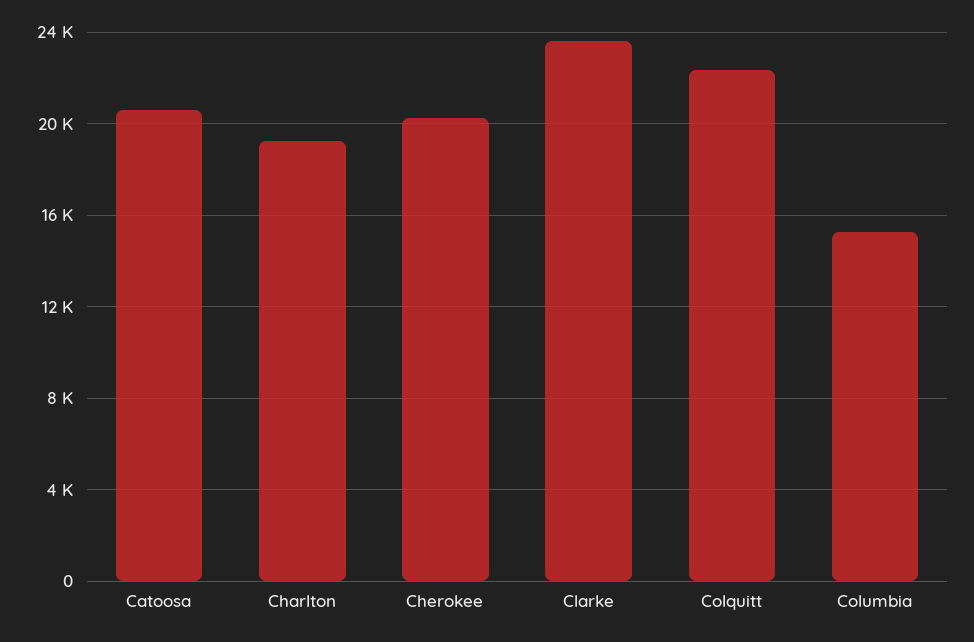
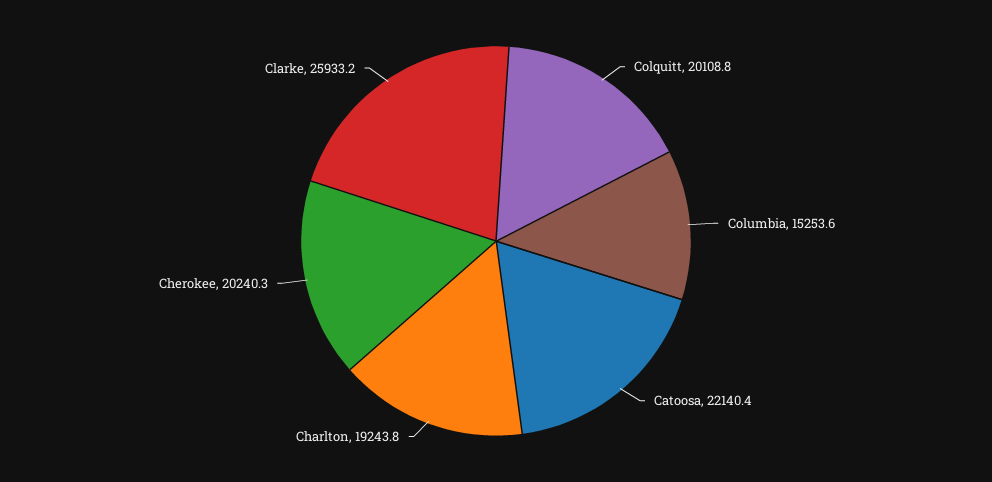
Catoosa: 20500 -> 22140.4
Clarke: 23500 -> 25933.2
Colquitt: 22500 -> 20108.8

